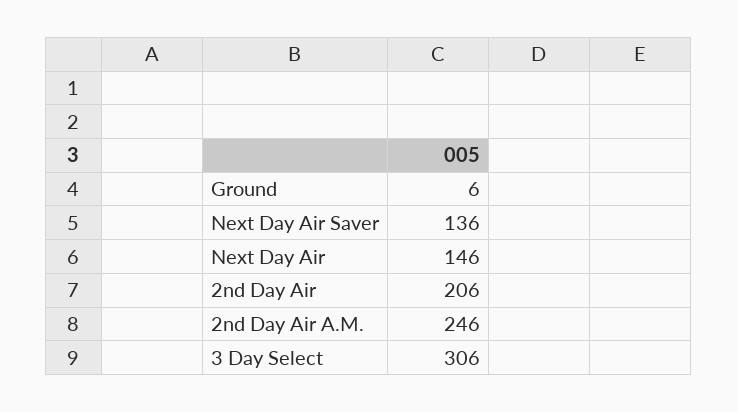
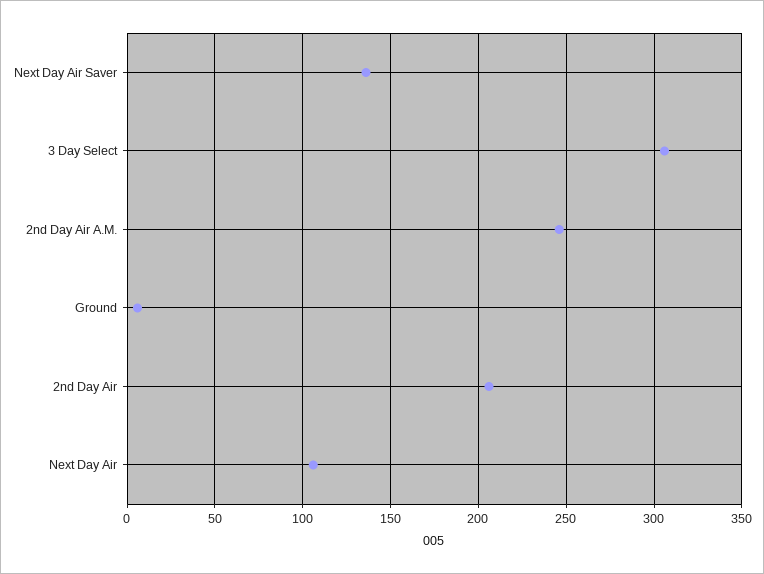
Next Day Air: 146 -> 105

